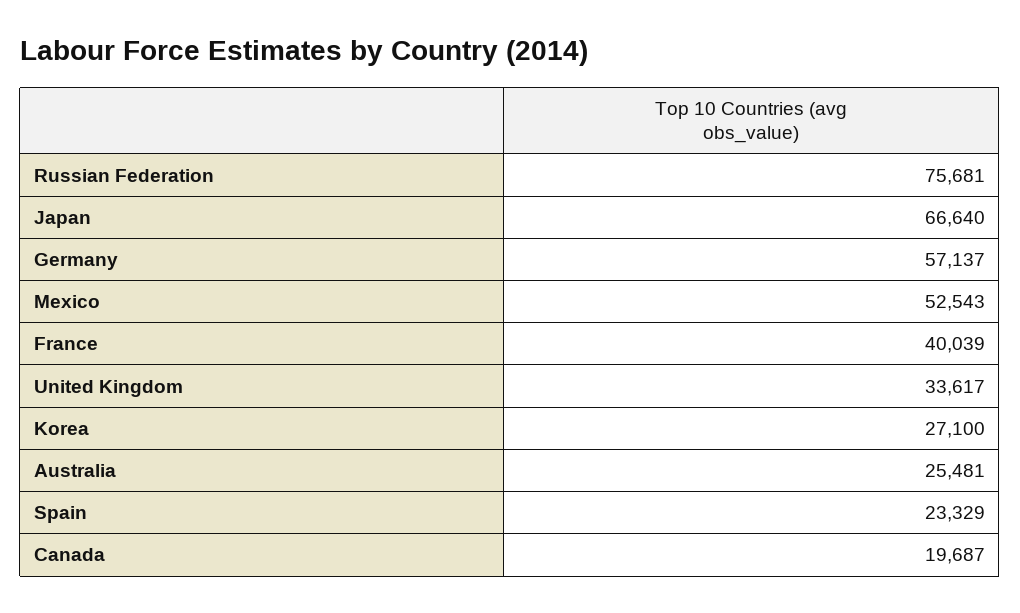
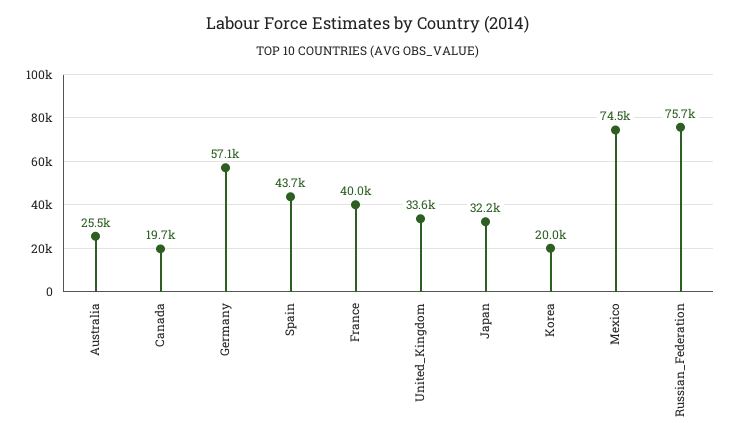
Japan: 66640 -> 32200
Mexico: 52543 -> 74500
Korea: 27100 -> 20000
Spain: 23329 -> 43700

